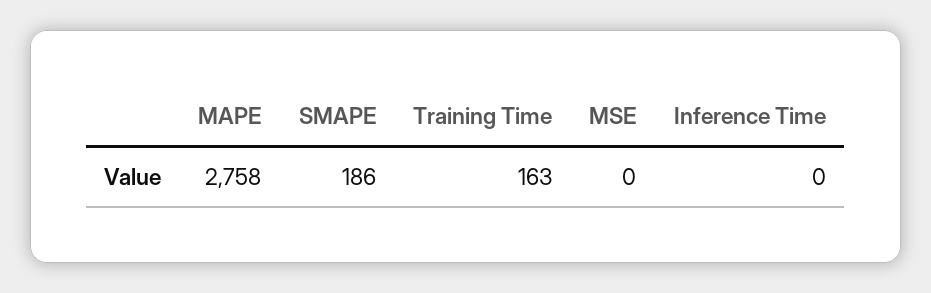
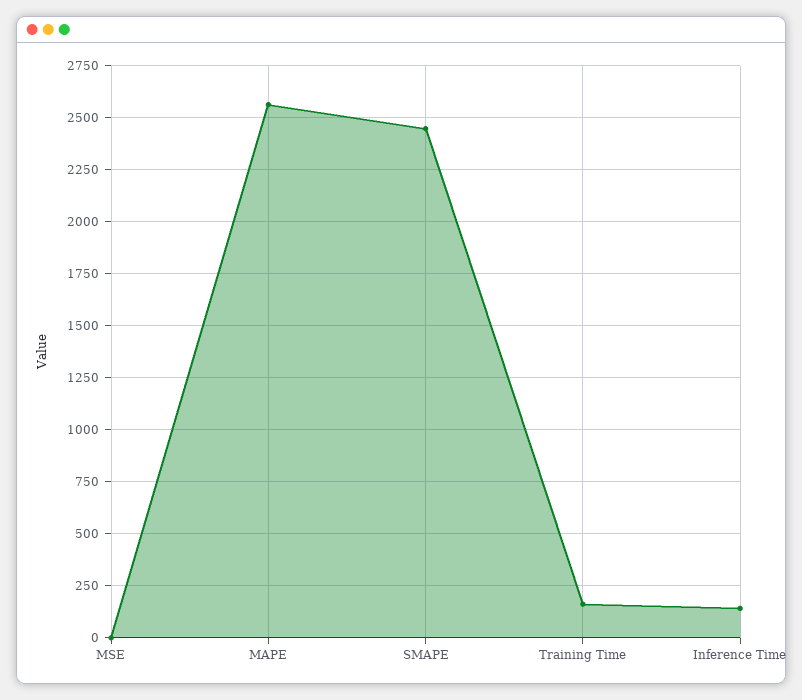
MAPE: 2758 -> 2550
SMAPE: 186 -> 2450
Inference Time: 0 -> 150

